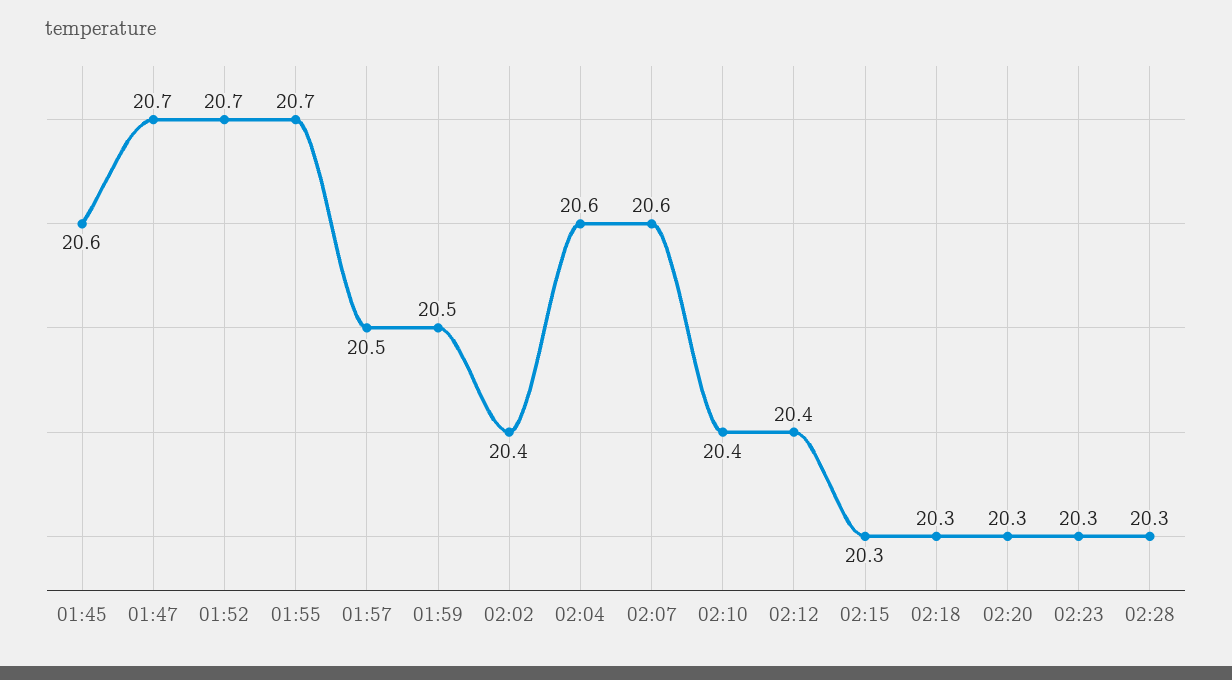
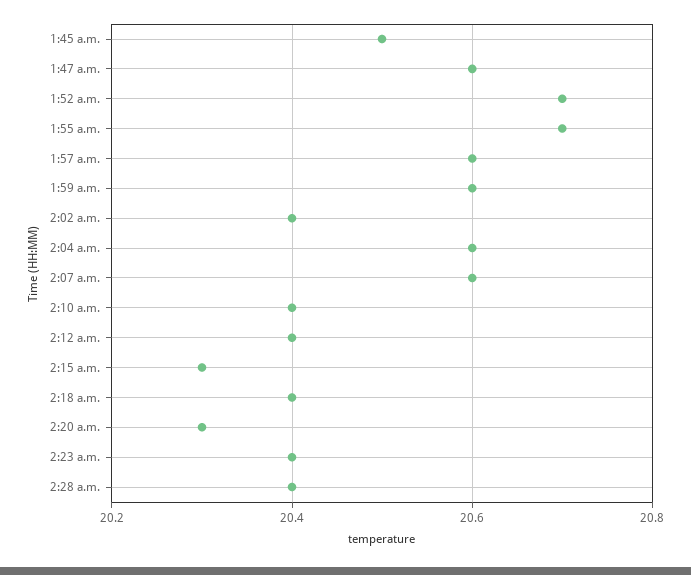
01:45: 20.6 -> 20.5
01:47: 20.7 -> 20.6
01:57: 20.5 -> 20.6
01:59: 20.5 -> 20.6
02:18: 20.3 -> 20.4
02:23: 20.3 -> 20.4
02:28: 20.3 -> 20.4

